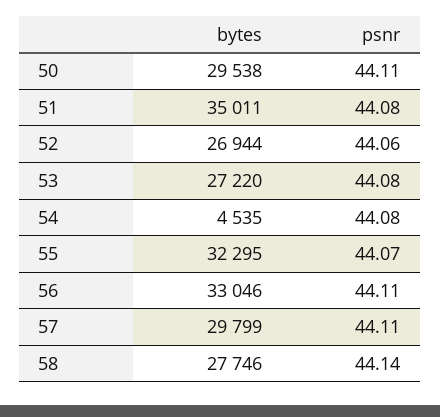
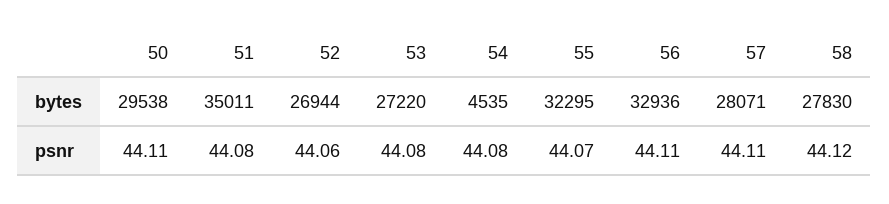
bytes, 56: 33046 -> 32936
bytes, 57: 29799 -> 28071
bytes, 58: 27746 -> 27830
psnr, 58: 44.14 -> 44.12

